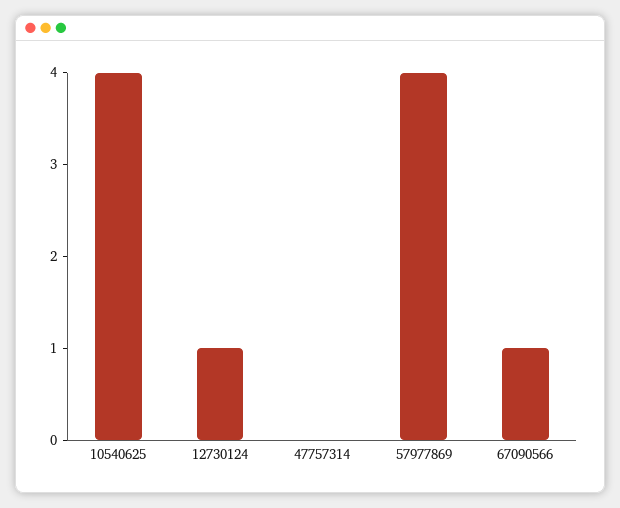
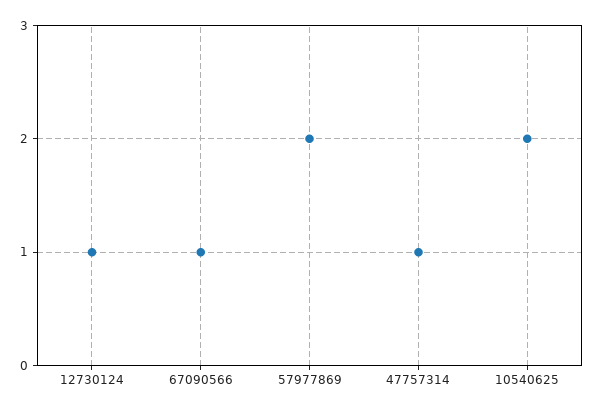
10540625: 4 -> 2
47757314: 0 -> 1
57977869: 4 -> 2

